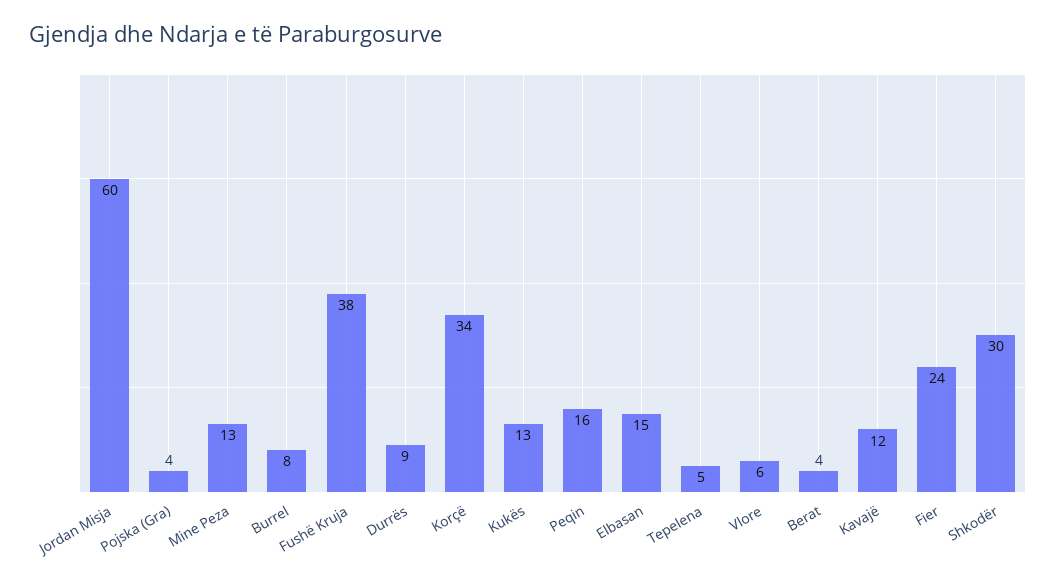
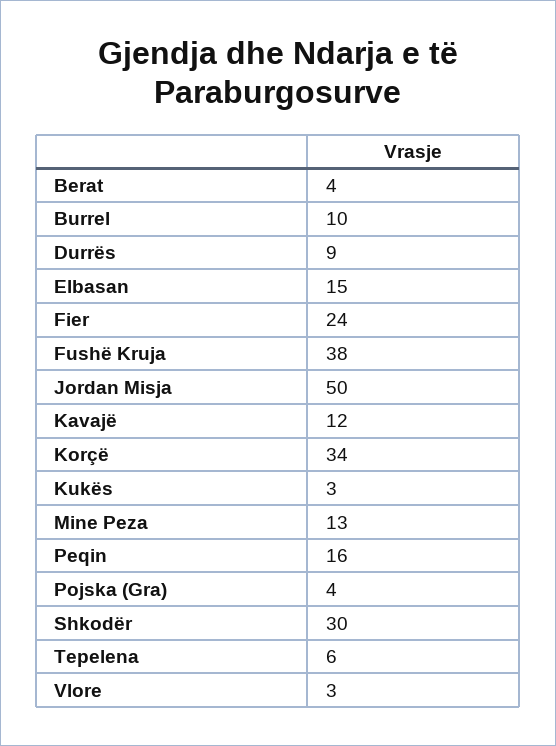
Jordan Misja: 60 -> 50
Burrel: 8 -> 10
Kukës: 13 -> 3
Tepelena: 5 -> 6
Vlore: 6 -> 3

